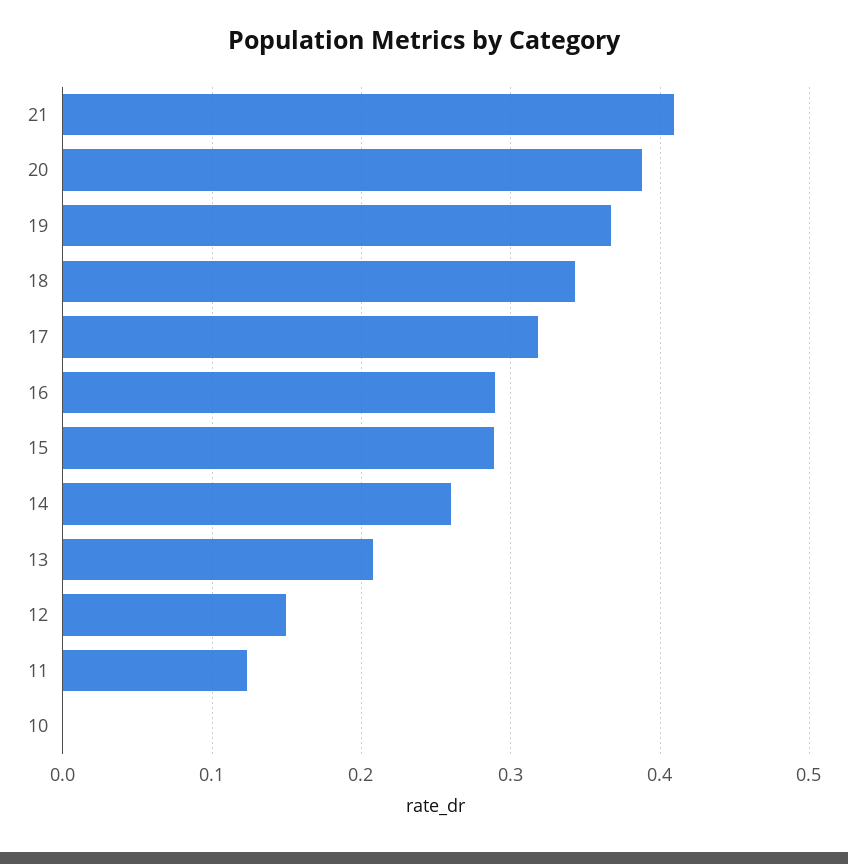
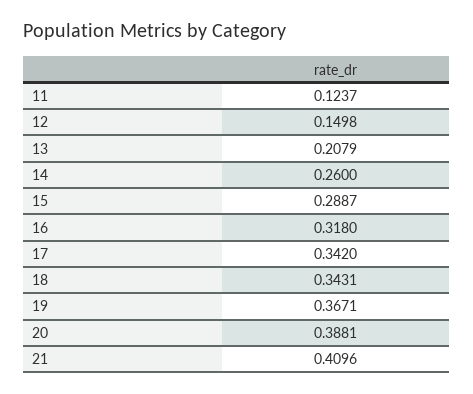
17: 0.32 -> 0.342
16: 0.29 -> 0.318
10: 0 -> none

